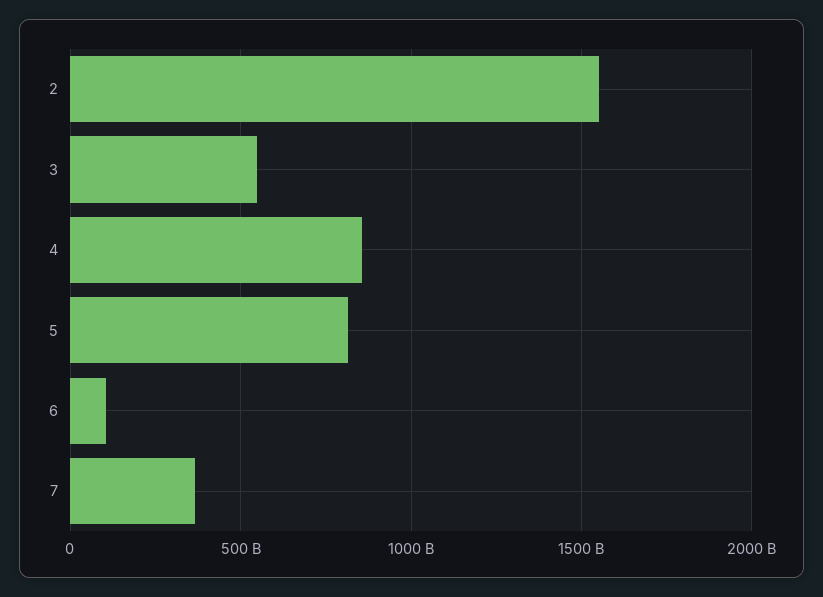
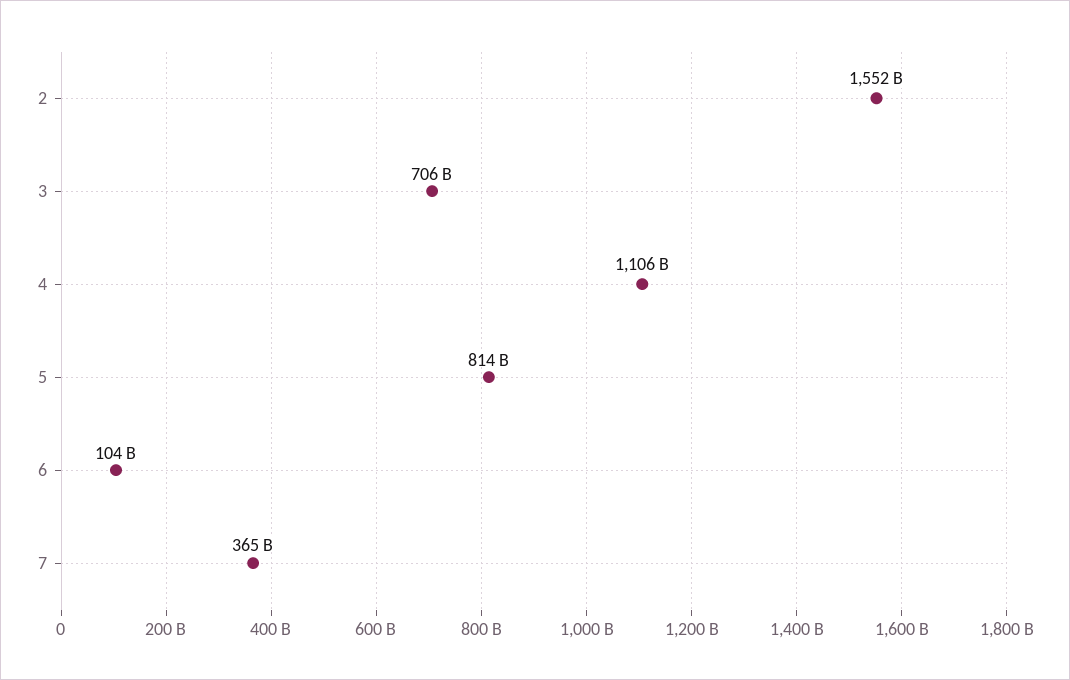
3: 550000000000 -> 706000000000
4: 850000000000 -> 1106000000000

